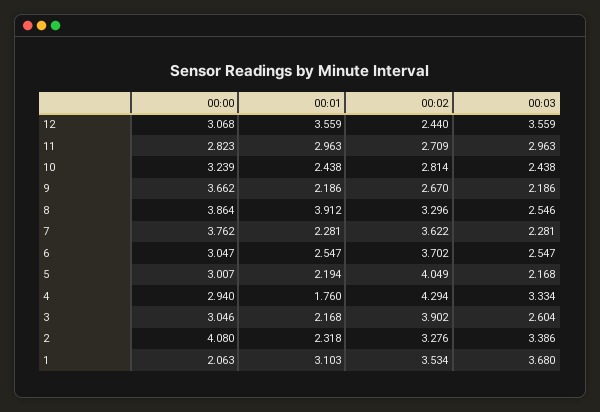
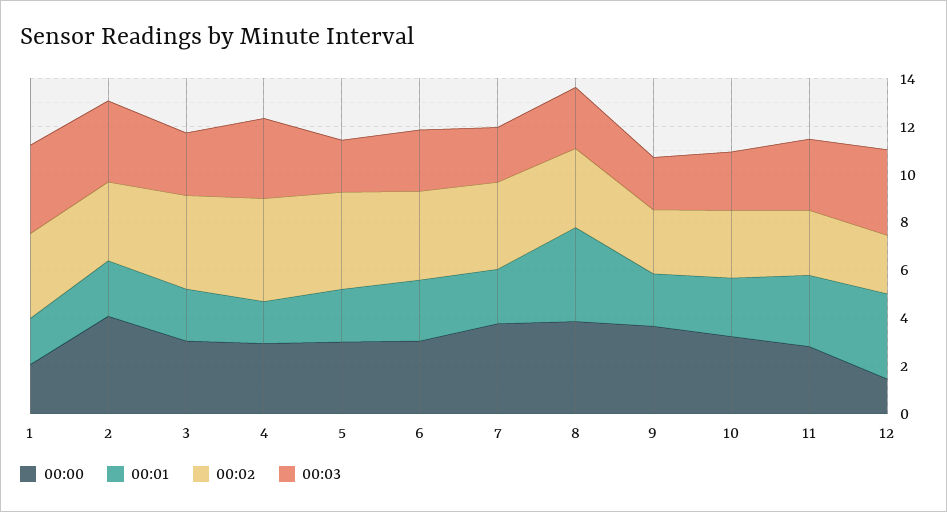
00:00, 12: 3.068 -> 1.5
00:01, 1: 3.103 -> 2

